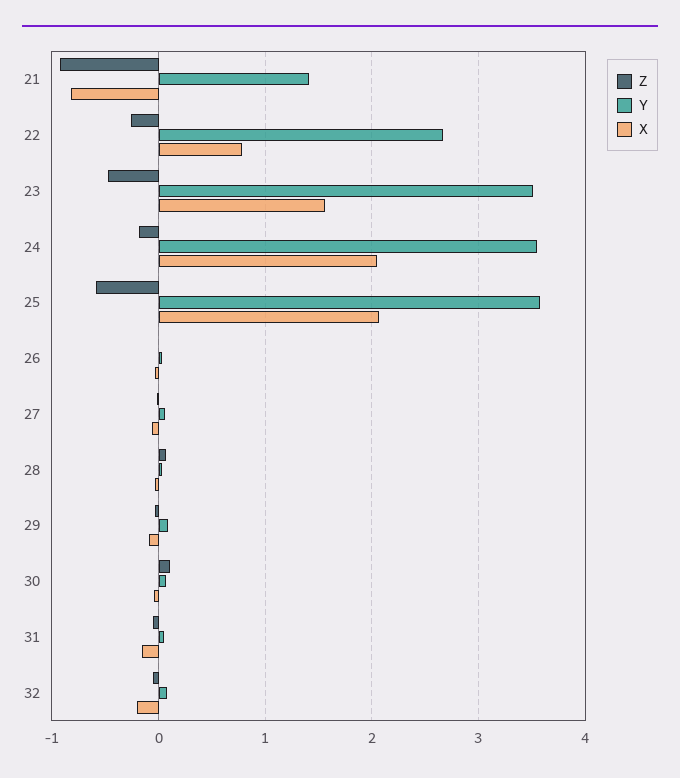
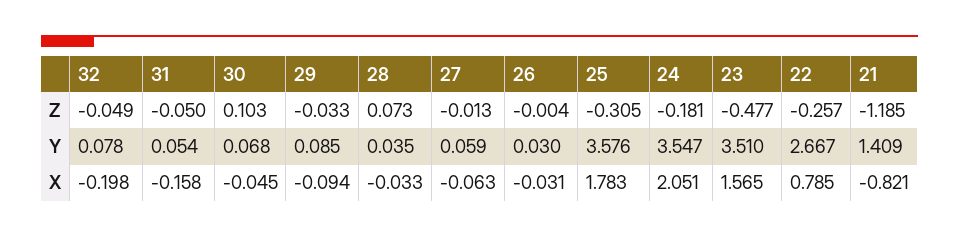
Z, 21: -0.9 -> -1.185
Z, 25: -0.6 -> -0.305
X, 25: 2.1 -> 1.783

